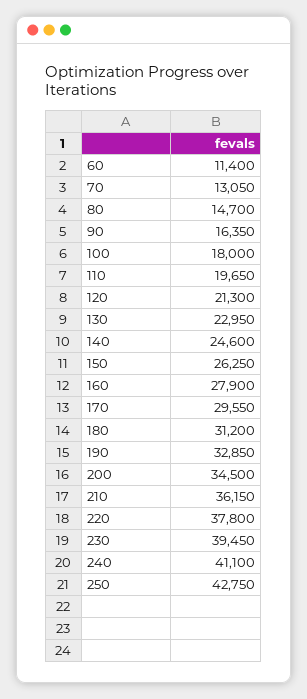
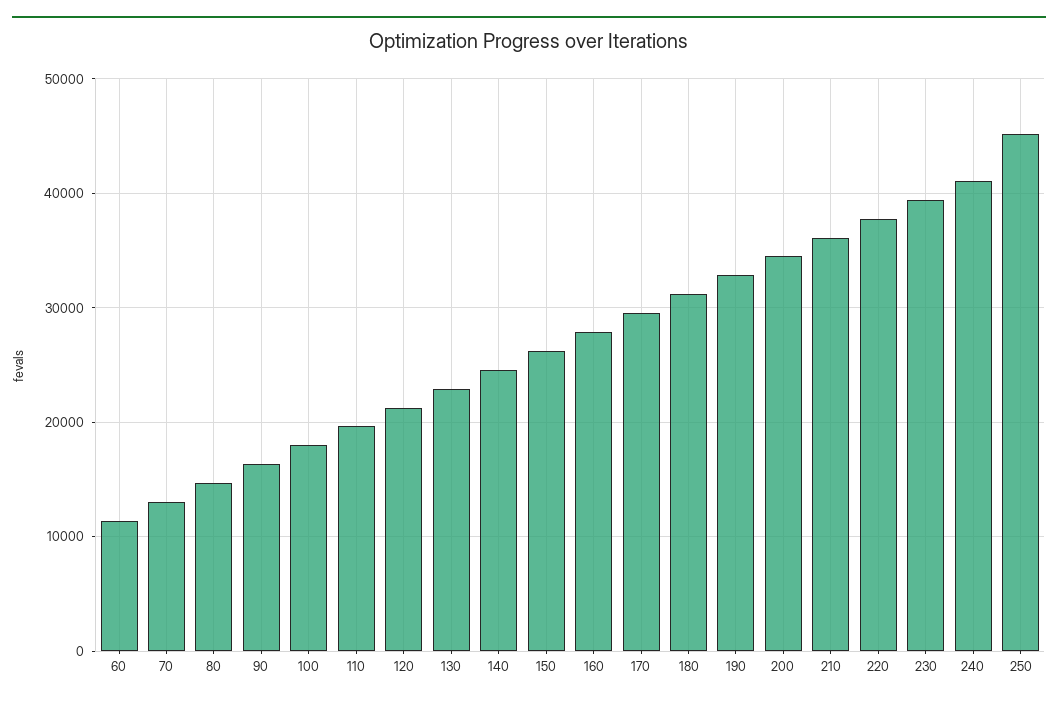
250: 42750 -> 45000

